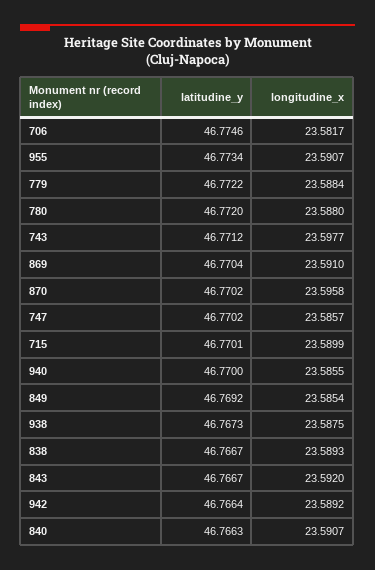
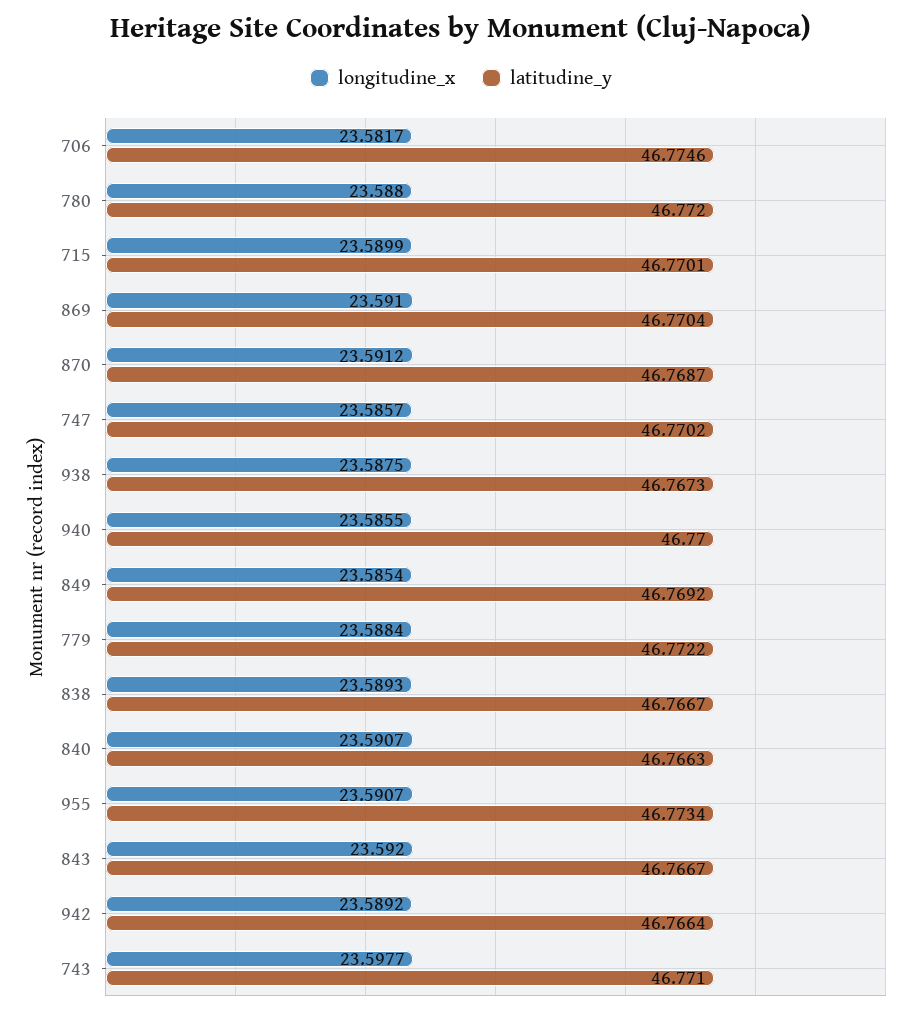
latitudine_y, 743: 46.7712 -> 46.771
latitudine_y, 870: 46.7702 -> 46.7687
longitudine_x, 870: 23.5958 -> 23.5912

